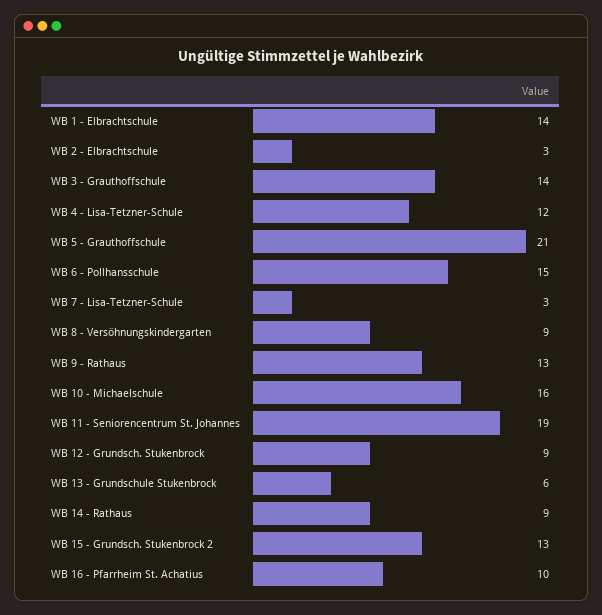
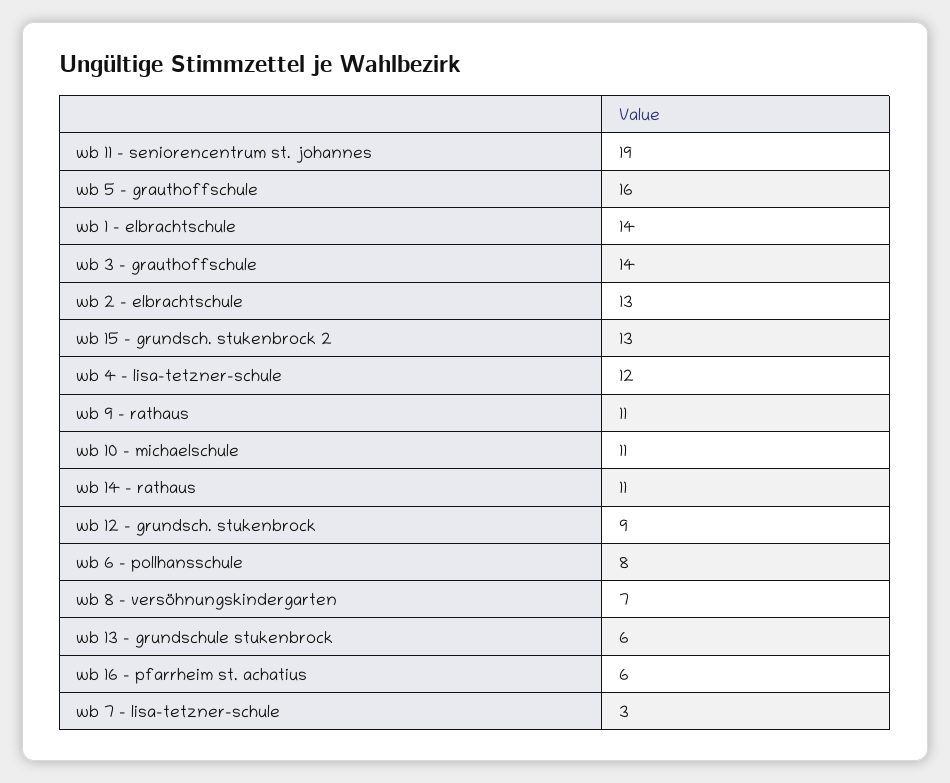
WB 2 - Elbrachtschule: 3 -> 13
WB 5 - Grauthoffschule: 21 -> 16
WB 6 - Pollhansschule: 15 -> 8
WB 8 - Versöhnungskindergarten: 9 -> 7
WB 9 - Rathaus: 13 -> 11
WB 10 - Michaelschule: 16 -> 11
WB 14 - Rathaus: 9 -> 11
WB 16 - Pfarrheim St. Achatius: 10 -> 6

